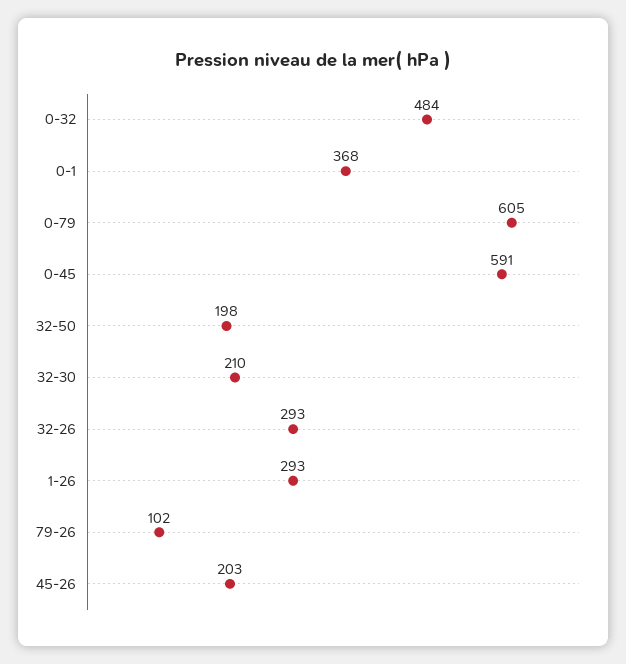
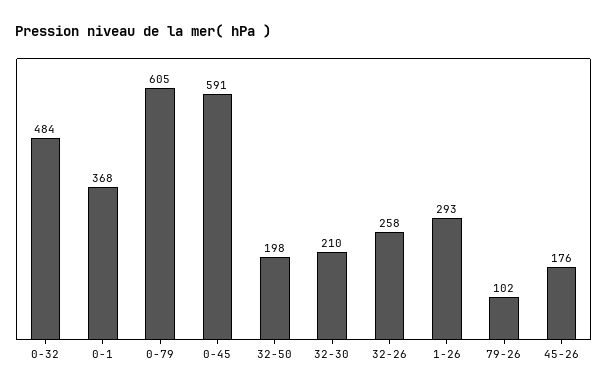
32-26: 293 -> 258
45-26: 203 -> 176

